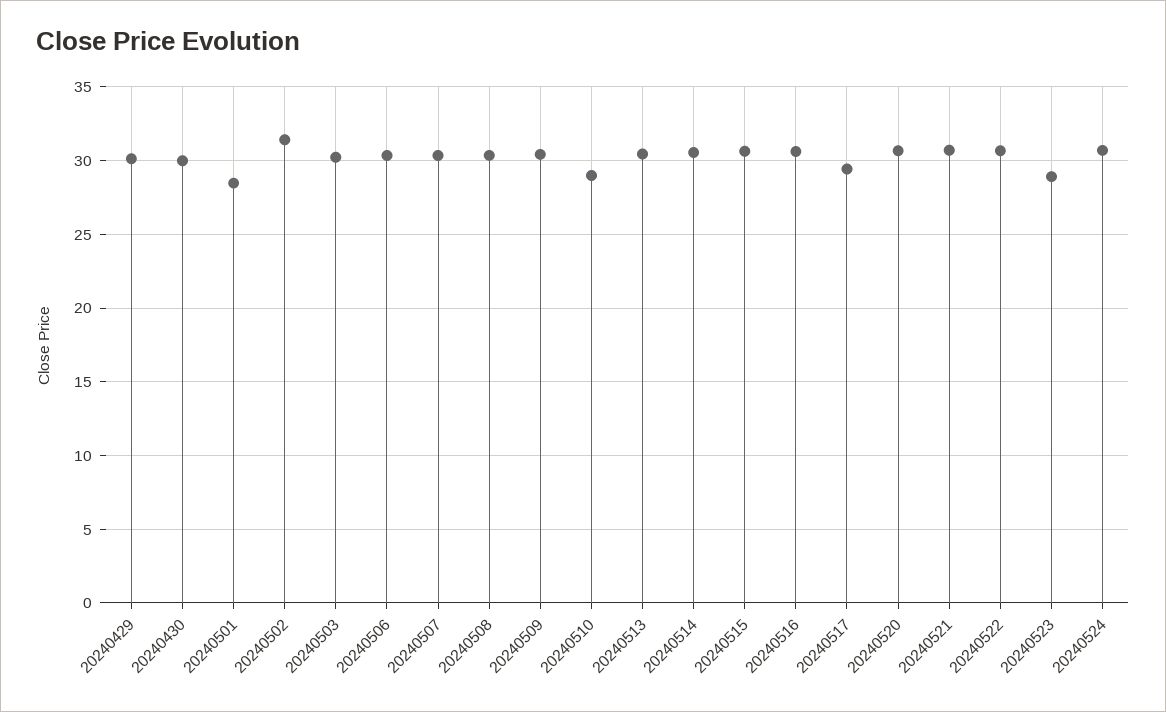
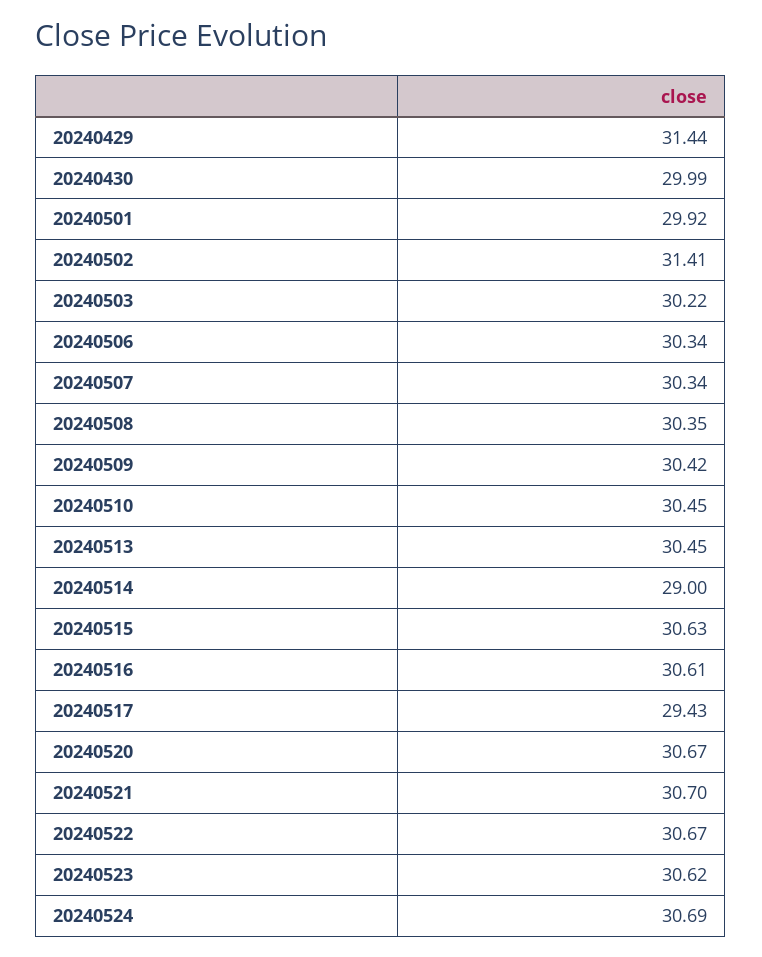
20240429: 30 -> 31.44
20240501: 28.5 -> 29.92
20240510: 29 -> 30.45
20240514: 30.5 -> 29
20240523: 29 -> 30.62

